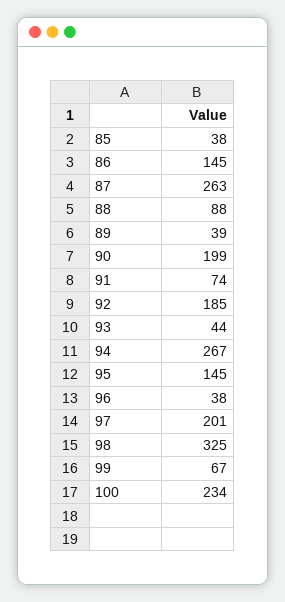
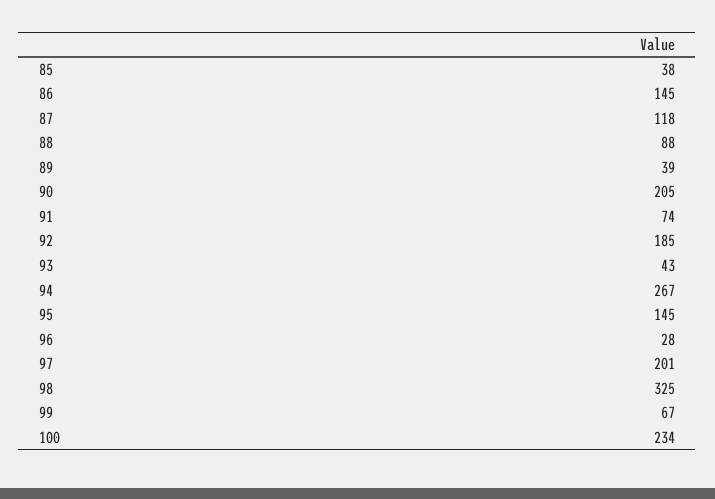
87: 263 -> 118
90: 199 -> 205
93: 44 -> 43
96: 38 -> 28

